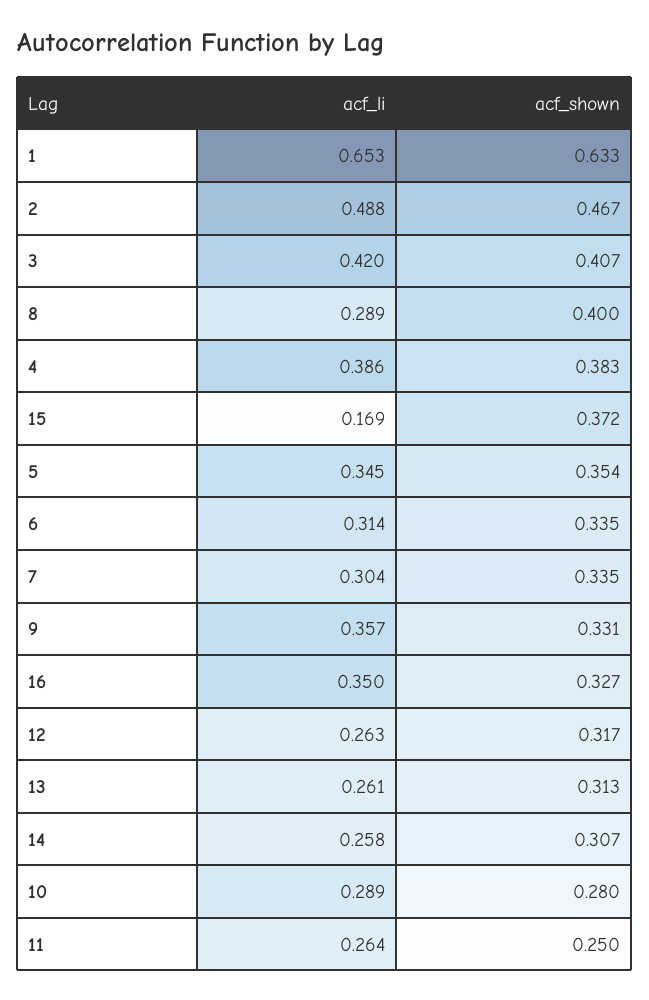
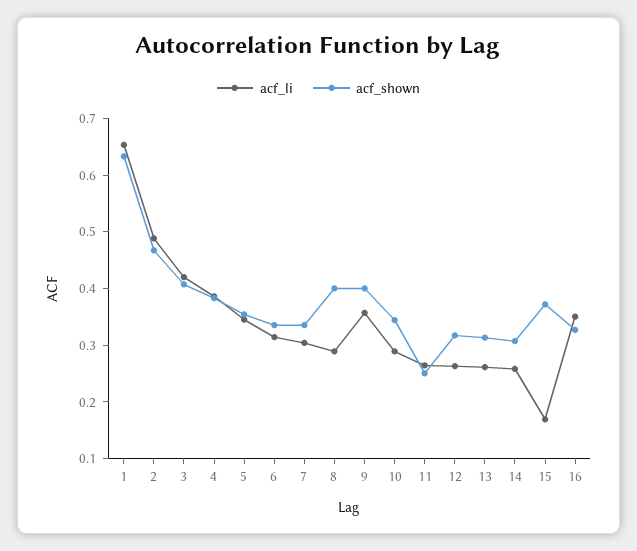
acf_shown, 9: 0.331 -> 0.4
acf_shown, 10: 0.28 -> 0.34

